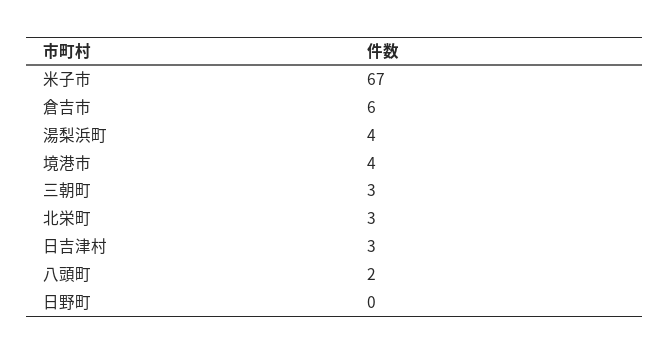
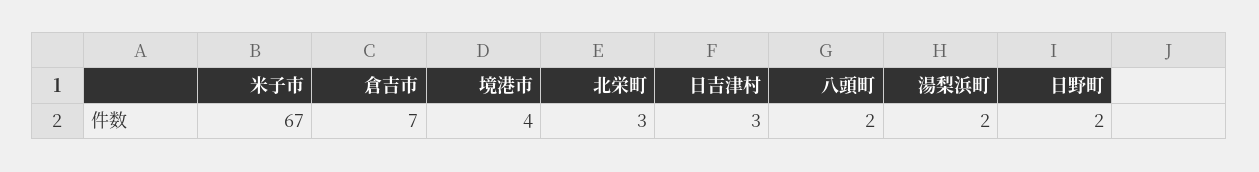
倉吉市: 6 -> 7
湯梨浜町: 4 -> 2
三朝町: 3 -> none
日野町: 0 -> 2

